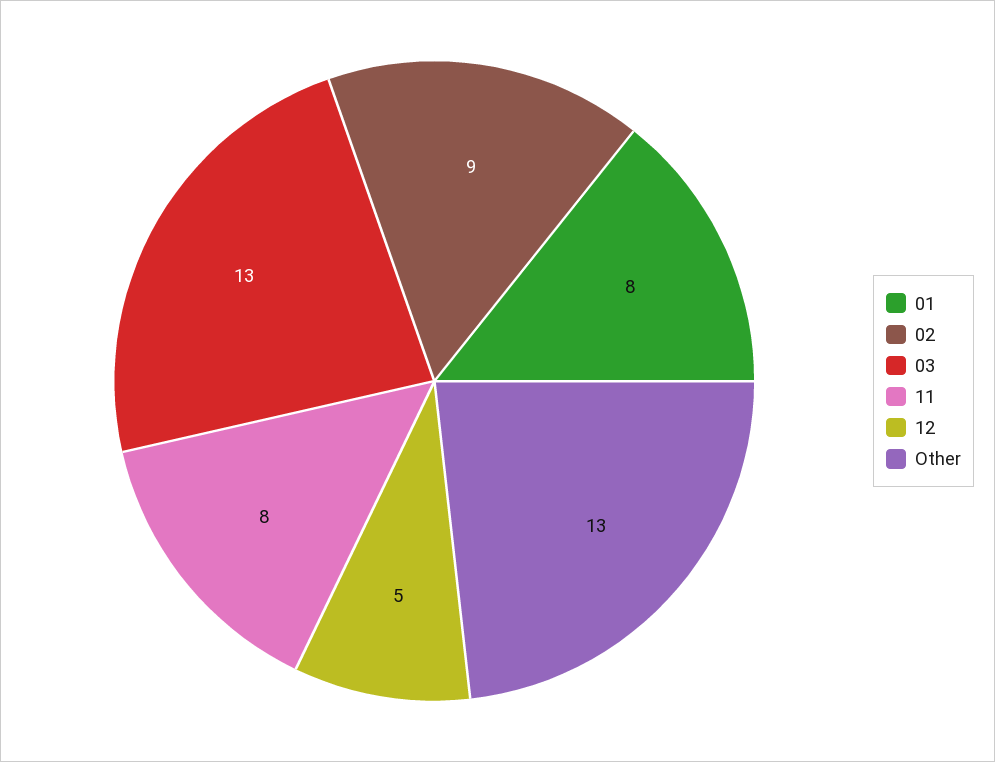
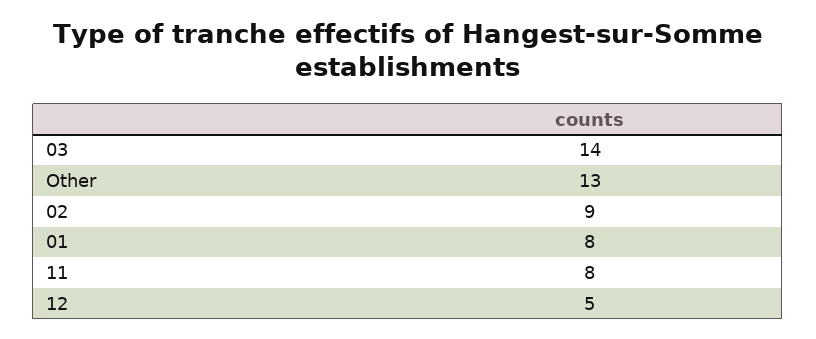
03: 13 -> 14

